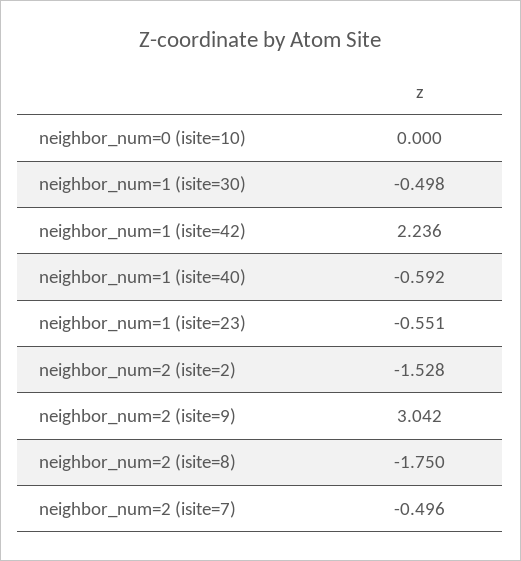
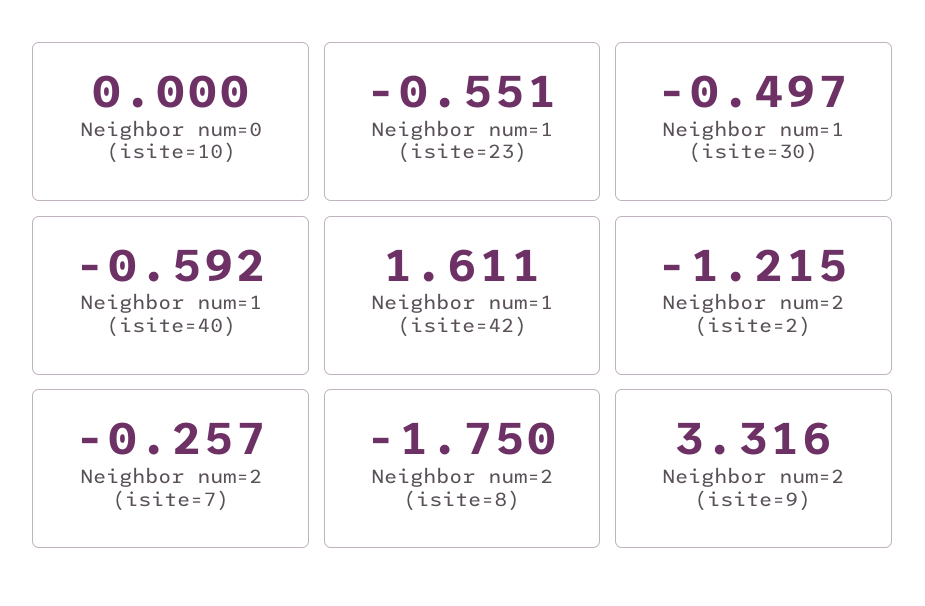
neighbor_num=1 (isite=30): -0.498 -> -0.497
neighbor_num=1 (isite=42): 2.236 -> 1.611
neighbor_num=2 (isite=2): -1.528 -> -1.215
neighbor_num=2 (isite=9): 3.042 -> 3.316
neighbor_num=2 (isite=7): -0.496 -> -0.257

